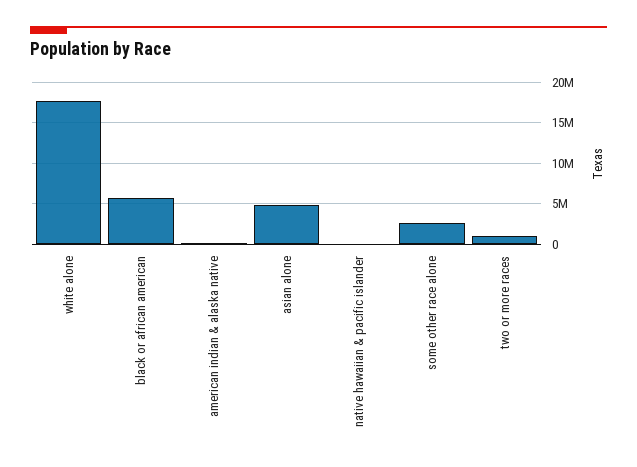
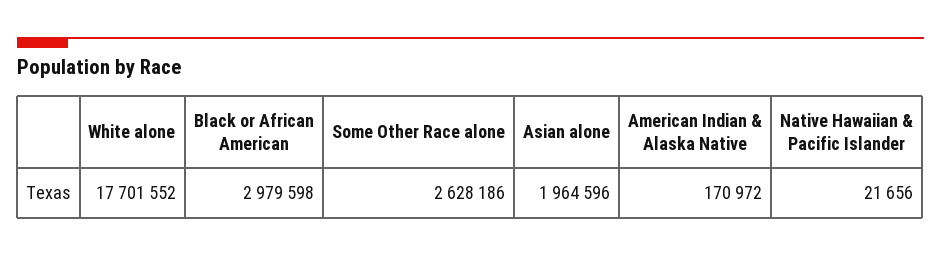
black or african american: 6000000 -> 2979598
asian alone: 5000000 -> 1964596
two or more races: 1000000 -> none

